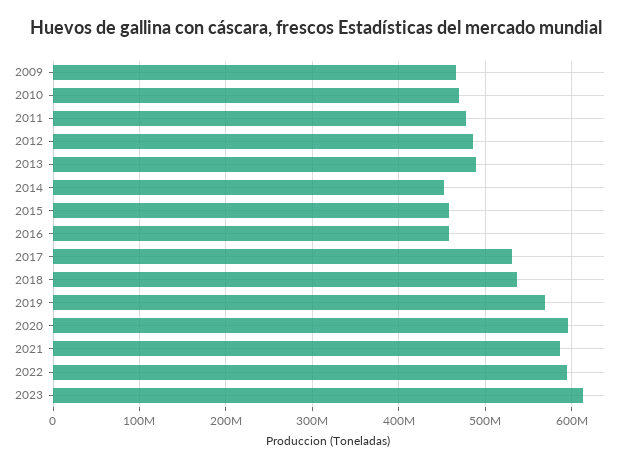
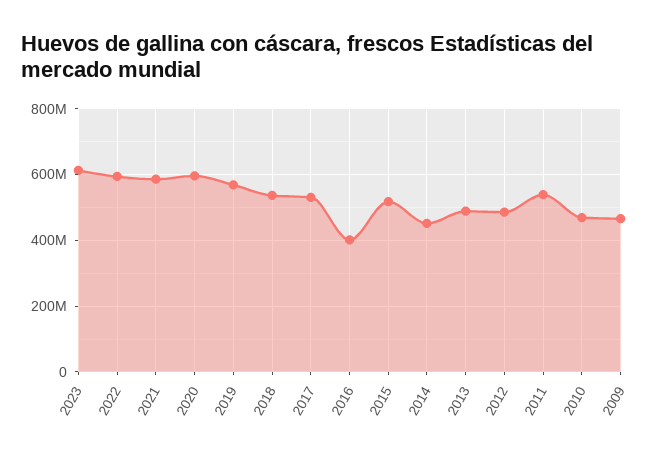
2011: 480000000 -> 540000000
2015: 460000000 -> 520000000
2016: 460000000 -> 400000000

